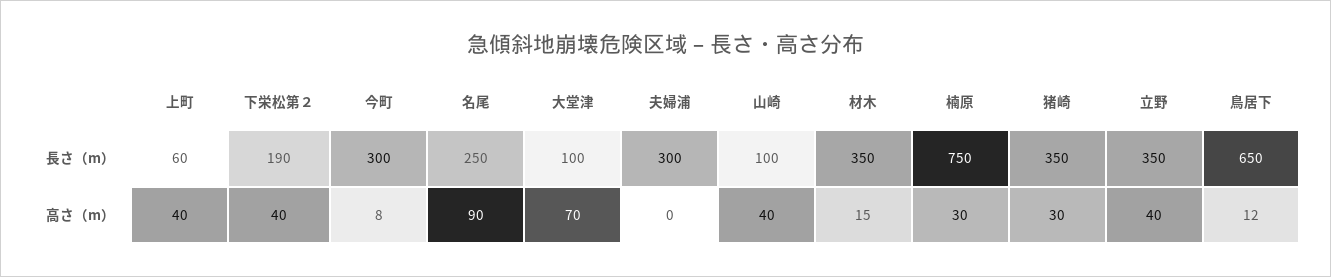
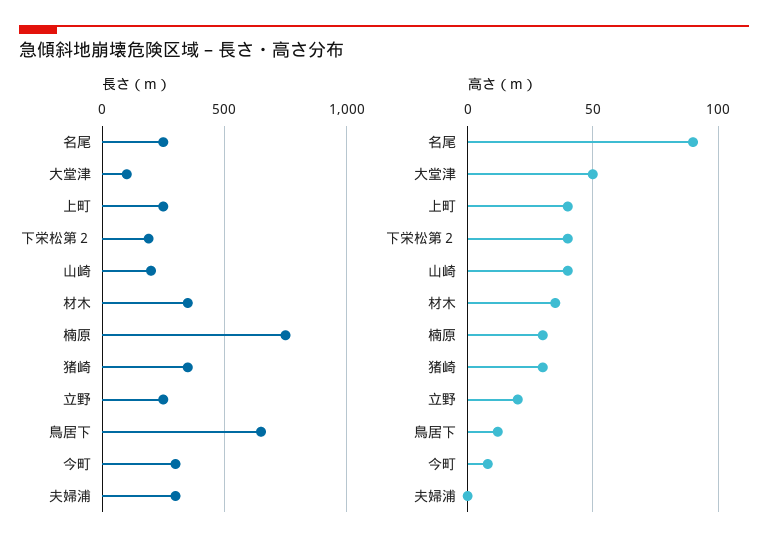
長さ（m）, 上町: 60 -> 250
長さ（m）, 山崎: 100 -> 200
長さ（m）, 立野: 350 -> 250
高さ（m）, 大堂津: 70 -> 50
高さ（m）, 材木: 15 -> 35
高さ（m）, 立野: 40 -> 20

